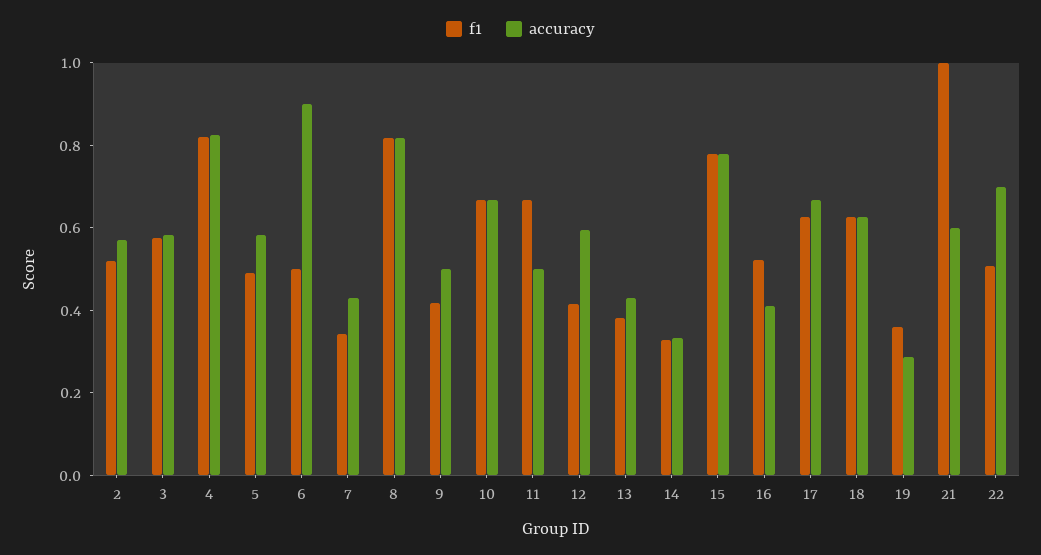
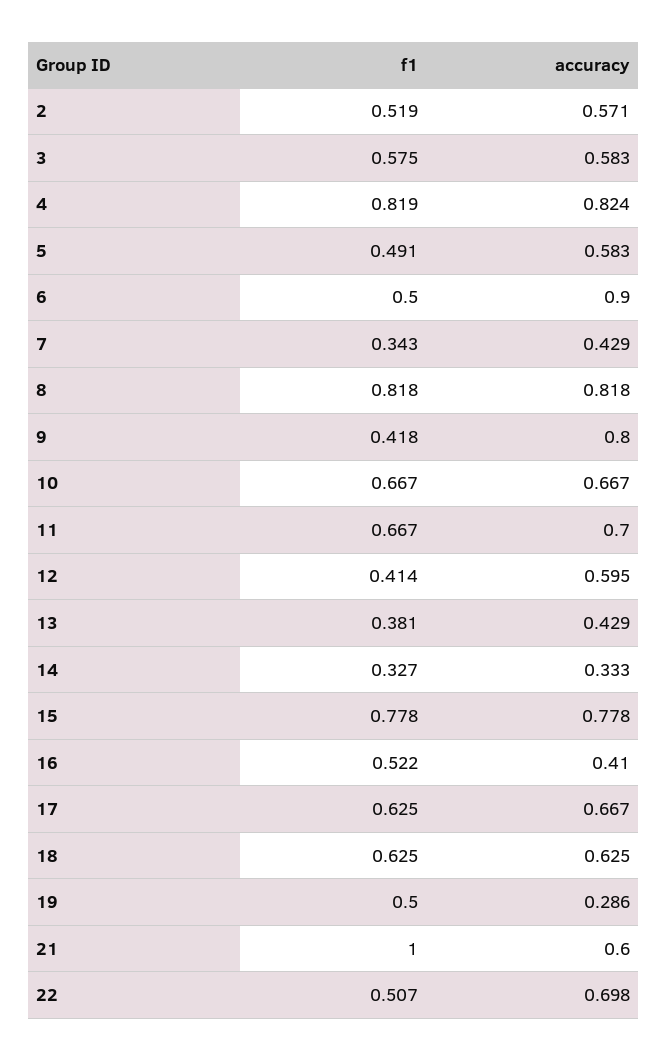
accuracy, 9: 0.5 -> 0.8
accuracy, 11: 0.5 -> 0.7
f1, 19: 0.35 -> 0.5

